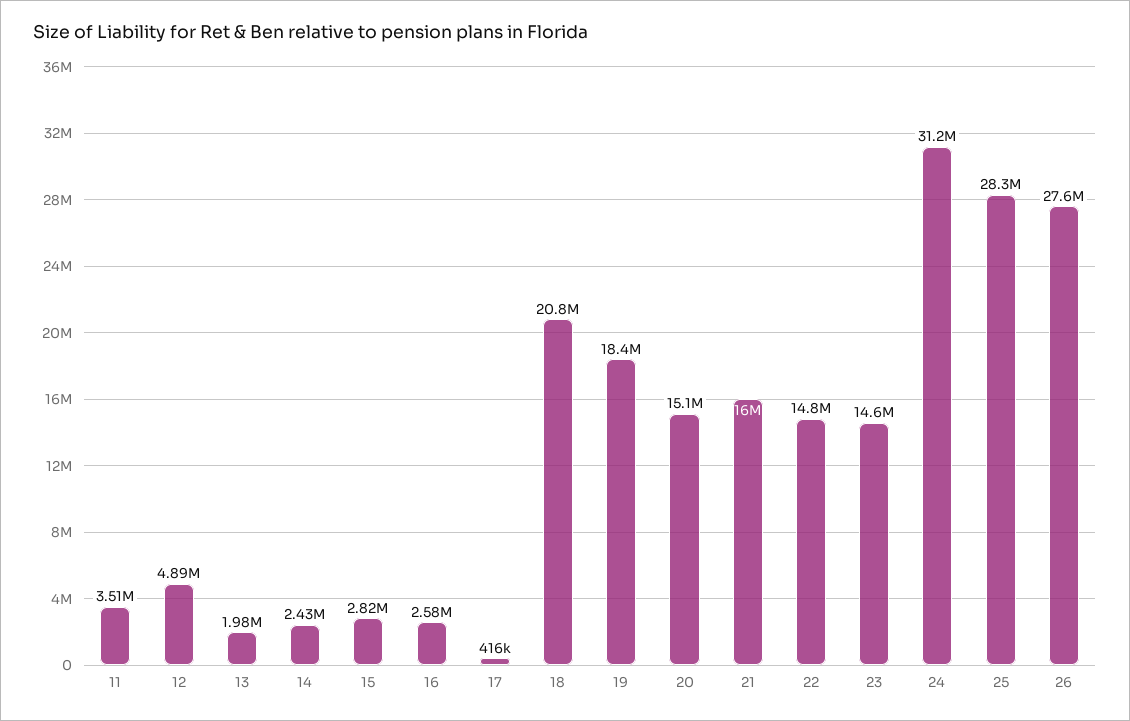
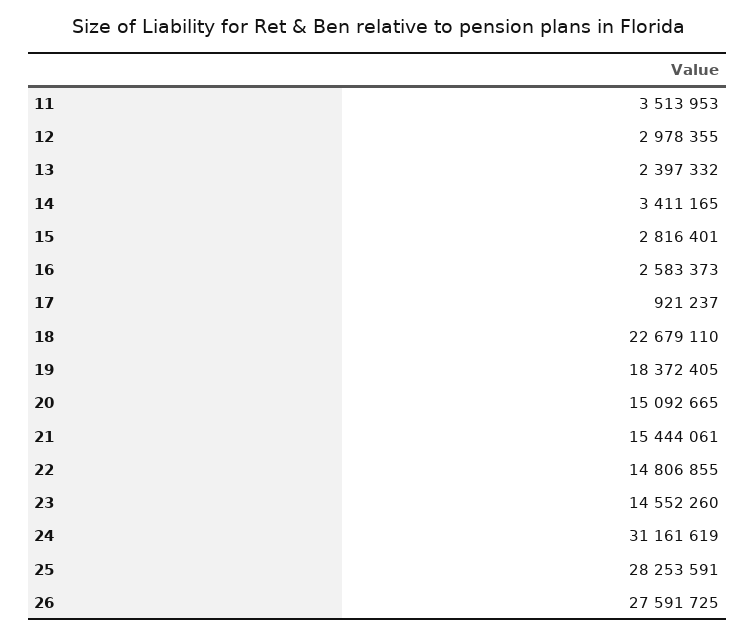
12: 4890000 -> 2978355
13: 1980000 -> 2397332
14: 2430000 -> 3411165
17: 416000 -> 921237
18: 20800000 -> 22679110
21: 16000000 -> 15444061

